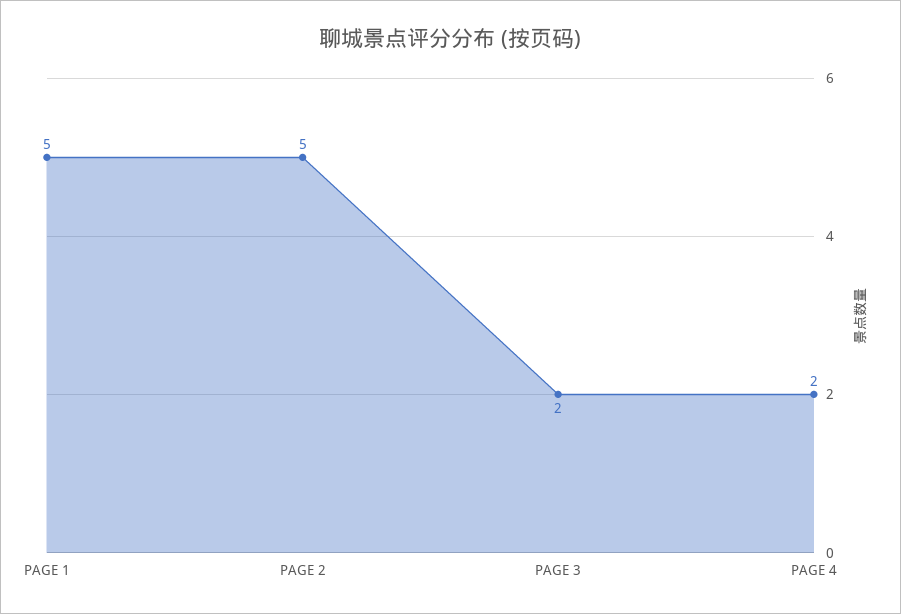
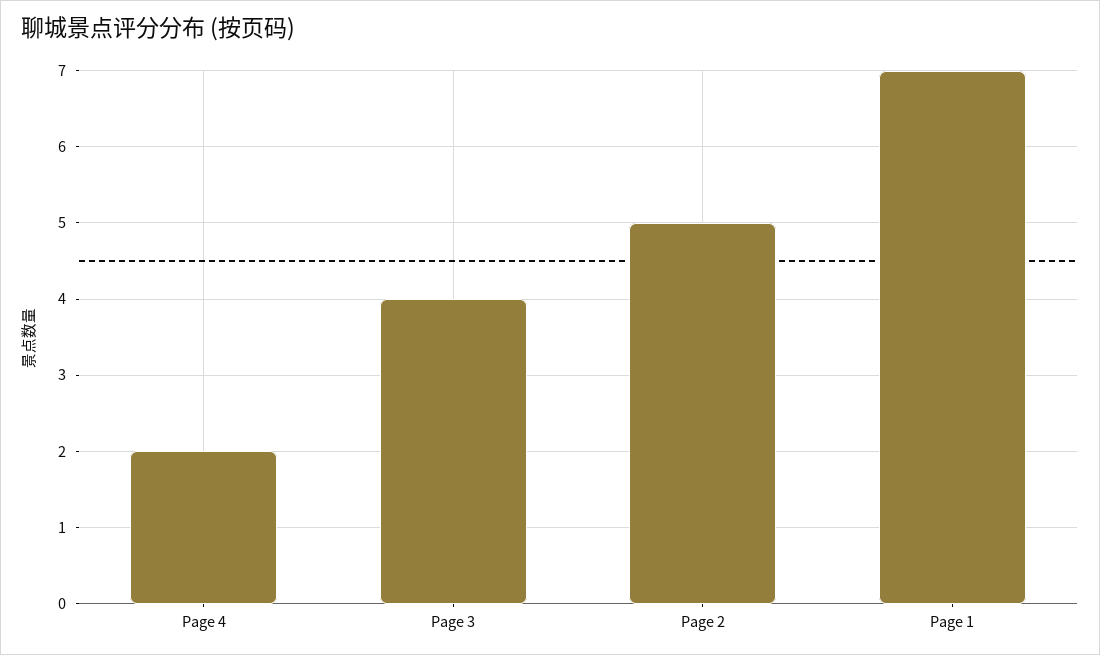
PAGE 1: 5 -> 7
PAGE 3: 2 -> 4

